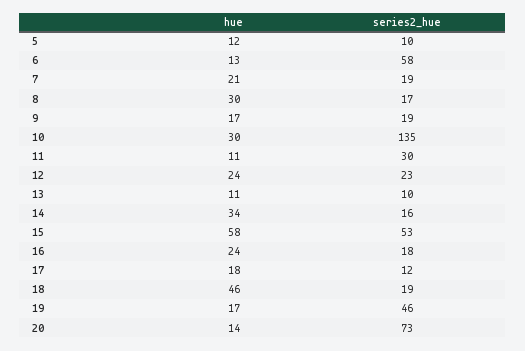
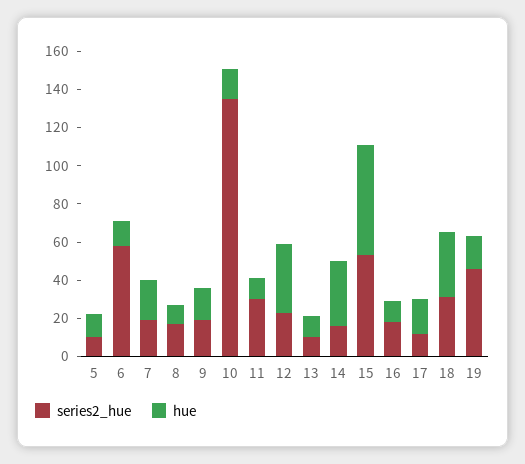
hue, 8: 30 -> 10
hue, 10: 30 -> 15
hue, 12: 24 -> 35
hue, 16: 24 -> 10
hue, 18: 46 -> 35
series2_hue, 18: 19 -> 30
hue, 20: 14 -> none
series2_hue, 20: 73 -> none

